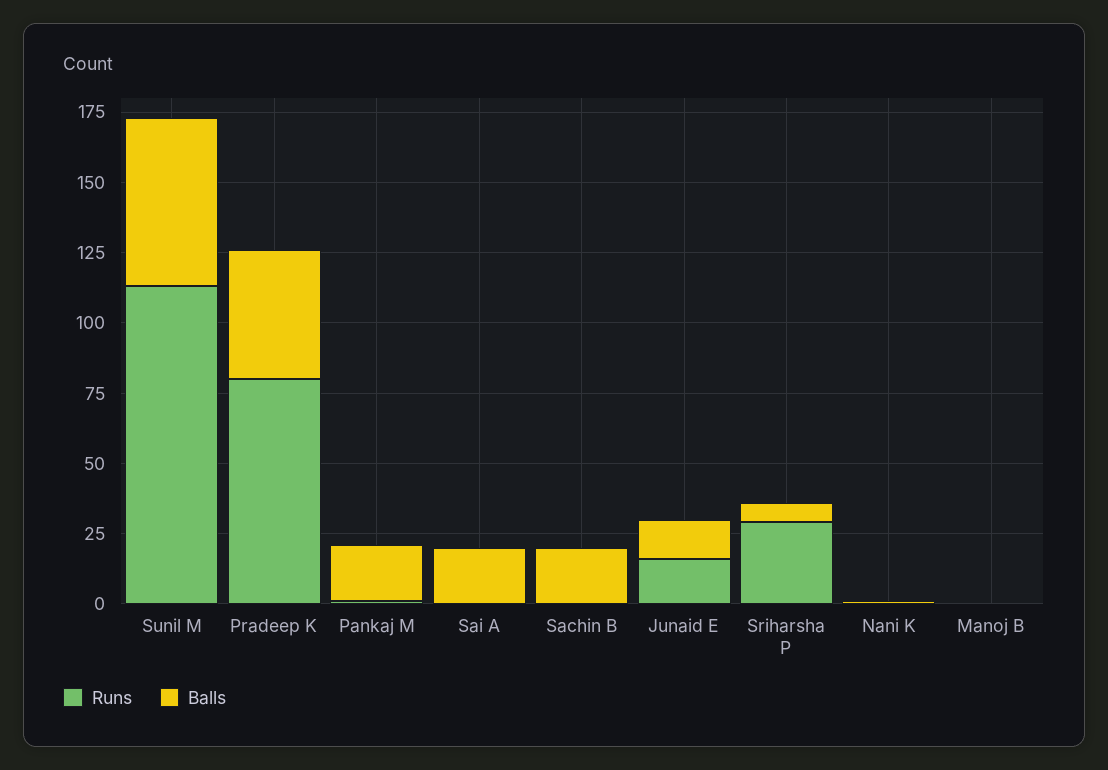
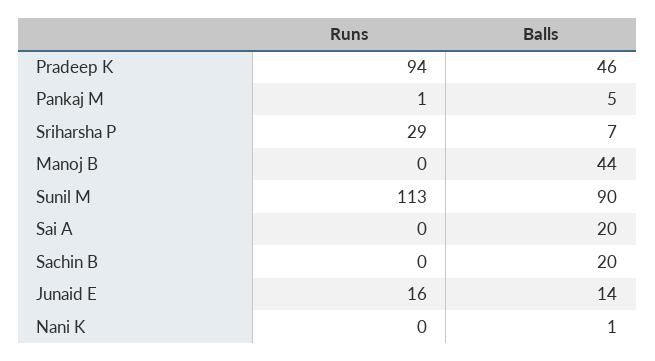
Balls, Sunil M: 60 -> 90
Runs, Pradeep K: 80 -> 94
Balls, Pankaj M: 20 -> 5
Balls, Manoj B: 0 -> 44

